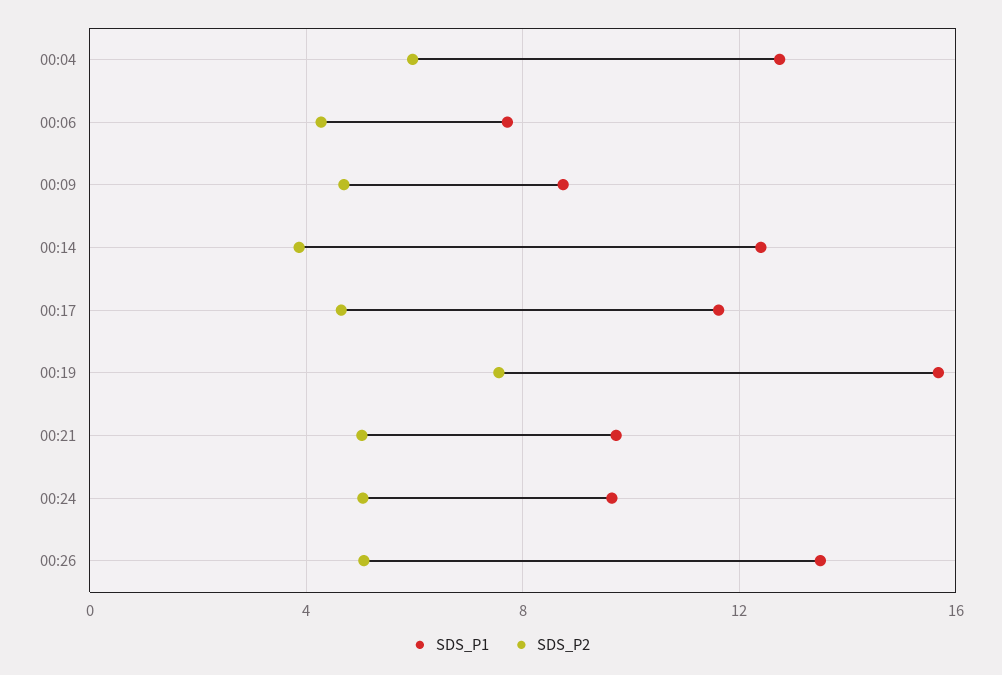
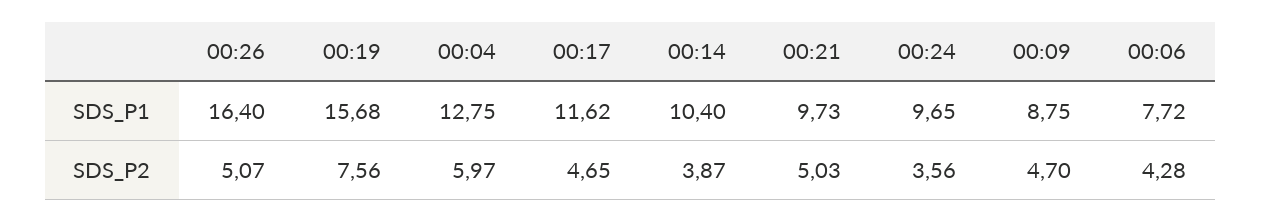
SDS_P1, 00:14: 12.5 -> 10.4
SDS_P2, 00:24: 5 -> 3.56
SDS_P1, 00:26: 13.5 -> 16.4

